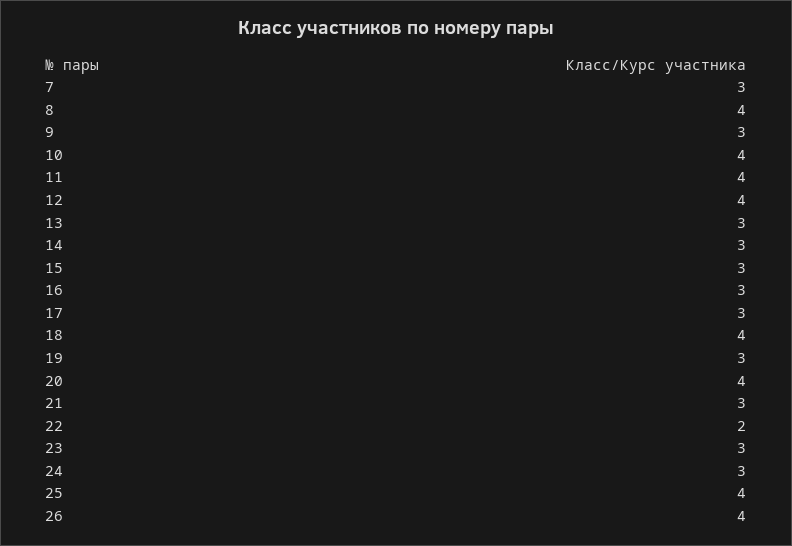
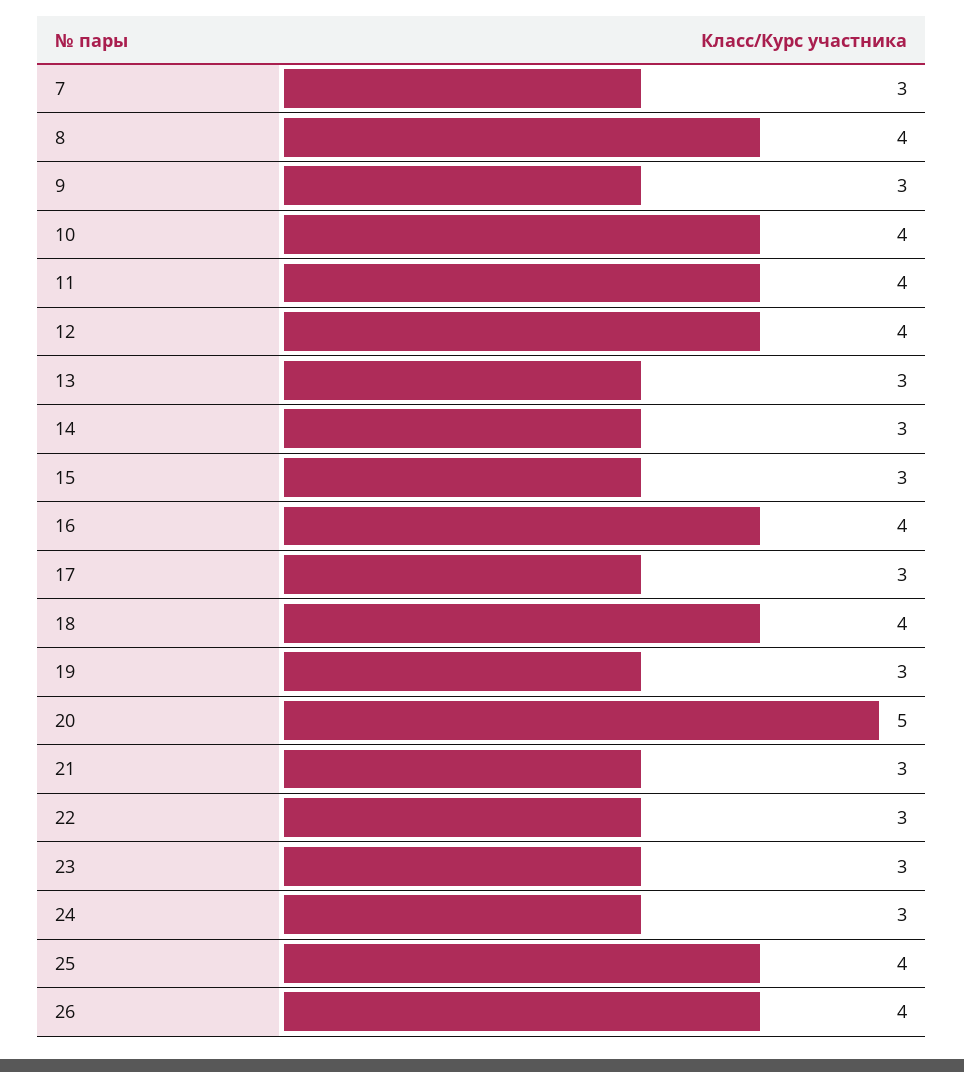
16: 3 -> 4
20: 4 -> 5
22: 2 -> 3

